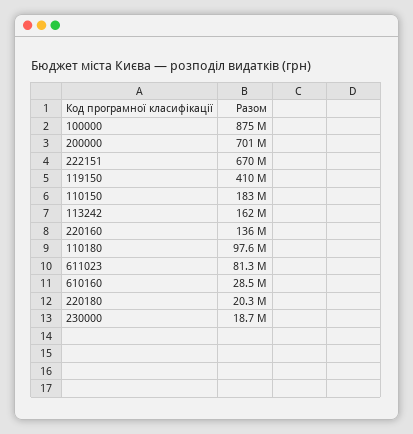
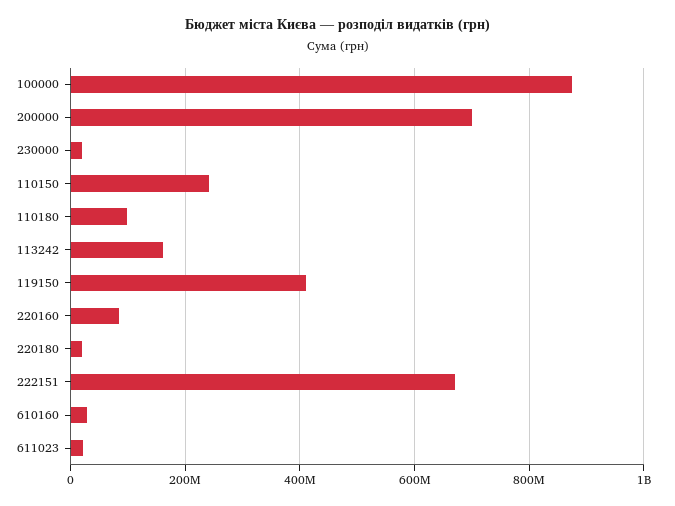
110150: 183000000 -> 240000000
220160: 136000000 -> 80000000
611023: 81300000 -> 20000000

